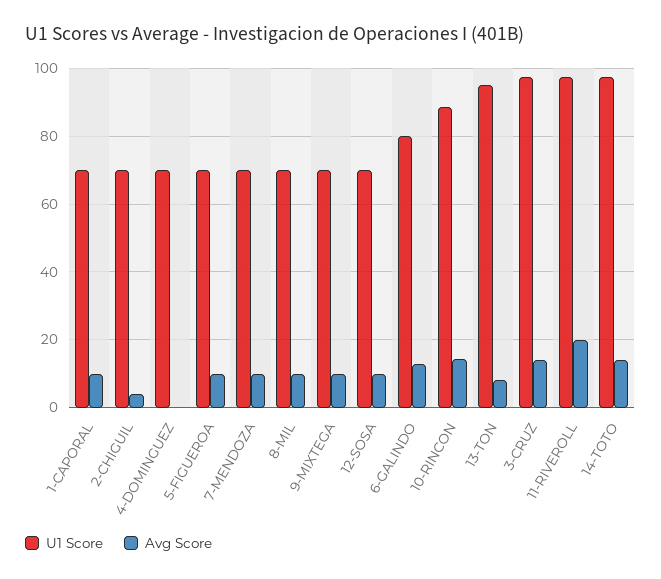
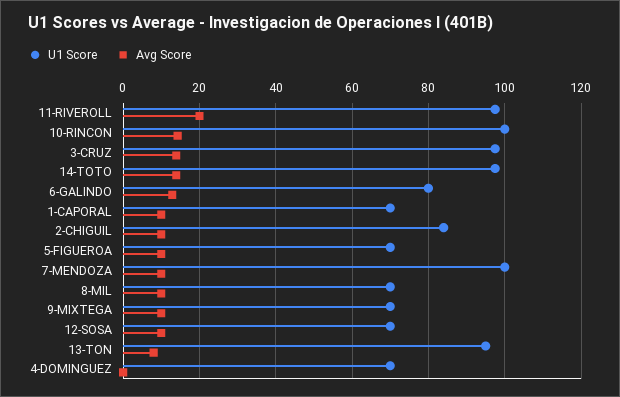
U1 Score, 2-CHIGUIL: 70 -> 84
Avg Score, 2-CHIGUIL: 4 -> 10
U1 Score, 7-MENDOZA: 70 -> 100
U1 Score, 10-RINCON: 88 -> 100

